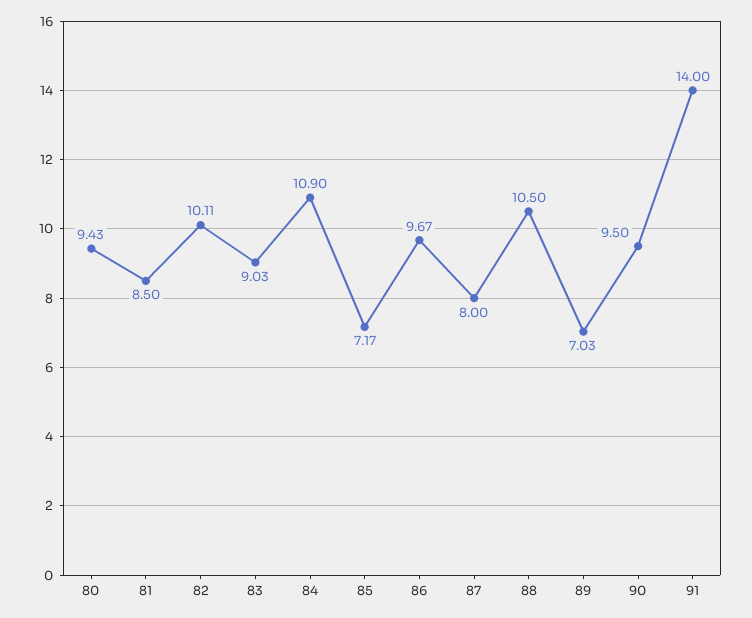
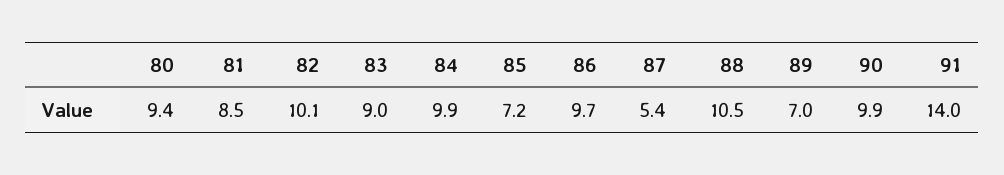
84: 10.9 -> 9.9
87: 8 -> 5.4
90: 9.5 -> 9.9

